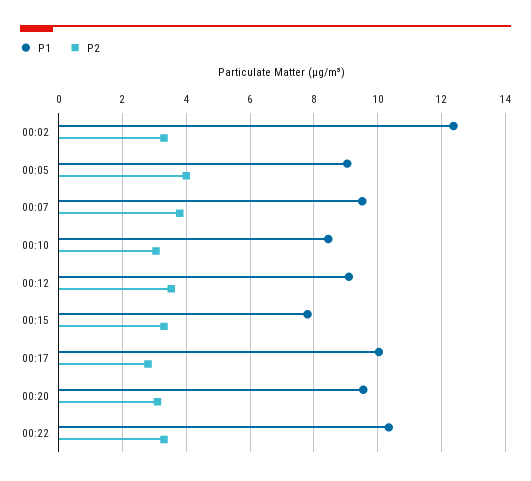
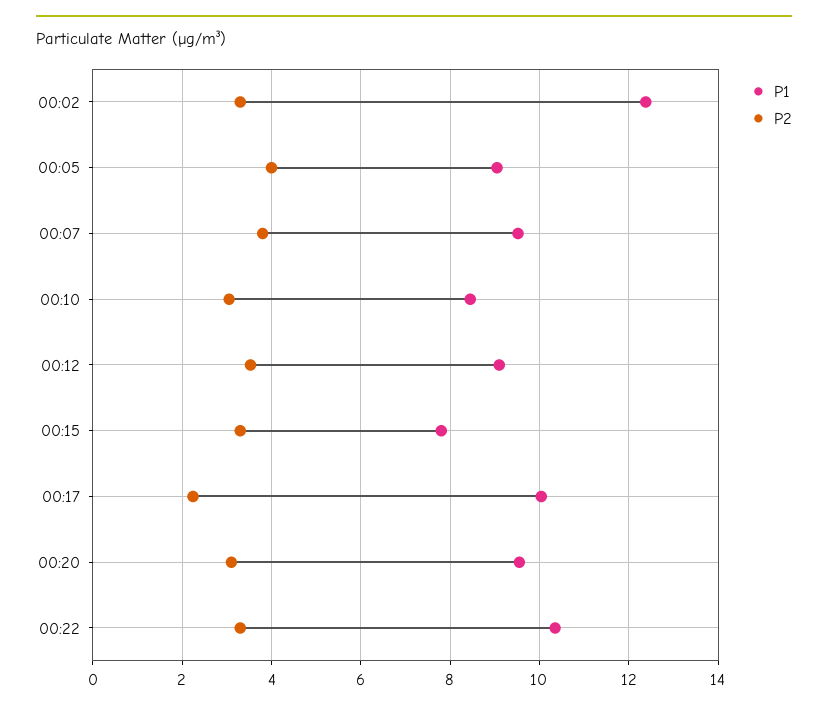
P2, 00:17: 2.8 -> 2.2

